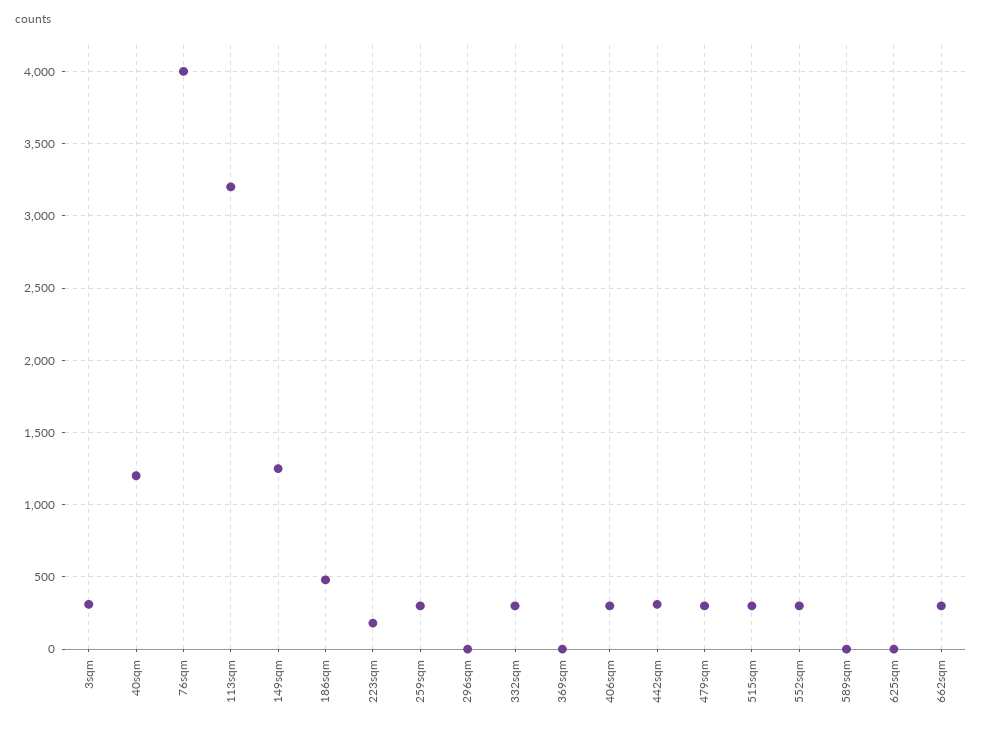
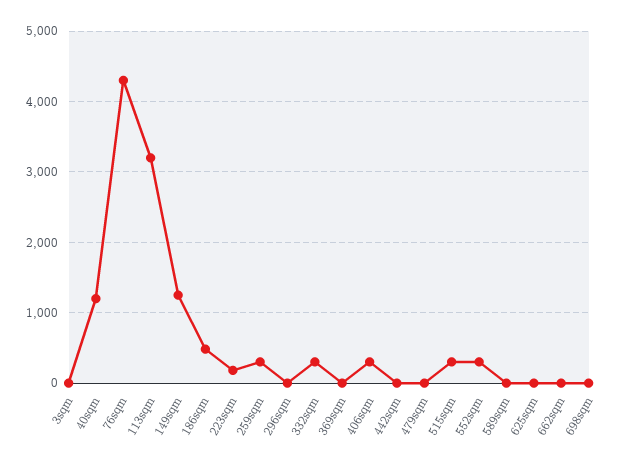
3sqm: 300 -> 0
76sqm: 4000 -> 4300
442sqm: 300 -> 0
479sqm: 300 -> 0
662sqm: 300 -> 0
698sqm: none -> 0

